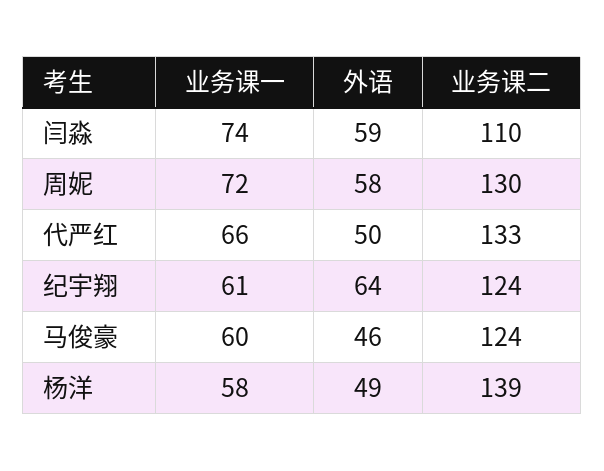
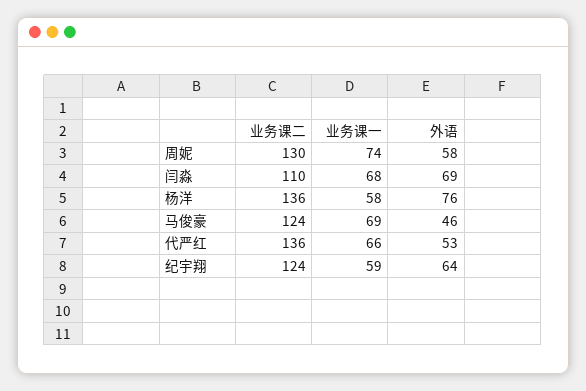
业务课一, 闫淼: 74 -> 68
外语, 闫淼: 59 -> 69
业务课一, 周妮: 72 -> 74
外语, 代严红: 50 -> 53
业务课二, 代严红: 133 -> 136
业务课一, 纪宇翔: 61 -> 59
业务课一, 马俊豪: 60 -> 69
外语, 杨洋: 49 -> 76
业务课二, 杨洋: 139 -> 136

